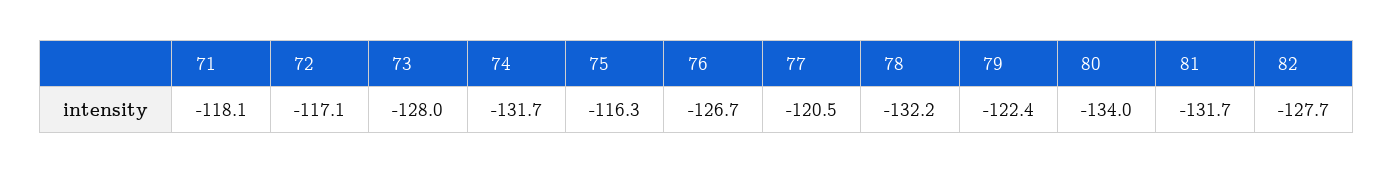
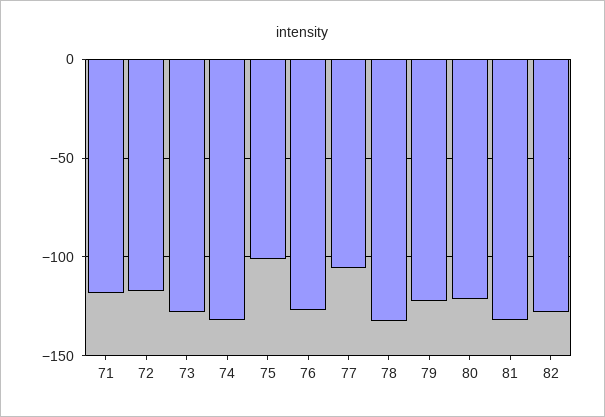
75: -116.3 -> -100
77: -120.5 -> -105
80: -134 -> -120

